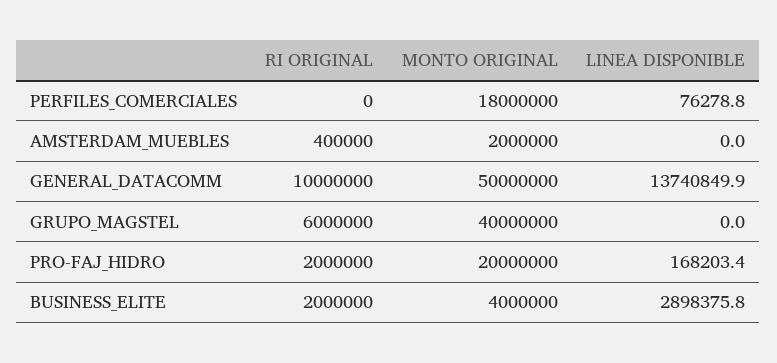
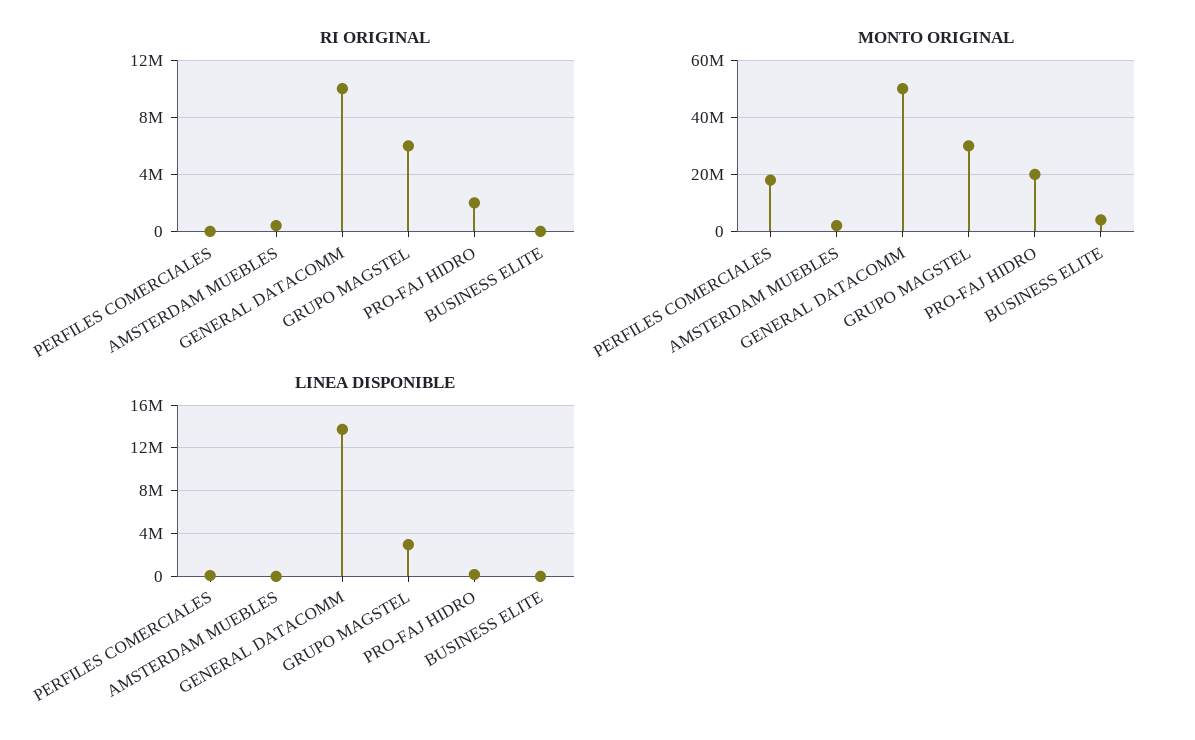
MONTO ORIGINAL, GRUPO_MAGSTEL: 40000000 -> 30000000
LINEA DISPONIBLE, GRUPO_MAGSTEL: 0 -> 3000000
RI ORIGINAL, BUSINESS_ELITE: 2000000 -> 0
LINEA DISPONIBLE, BUSINESS_ELITE: 2898375.8 -> 0

